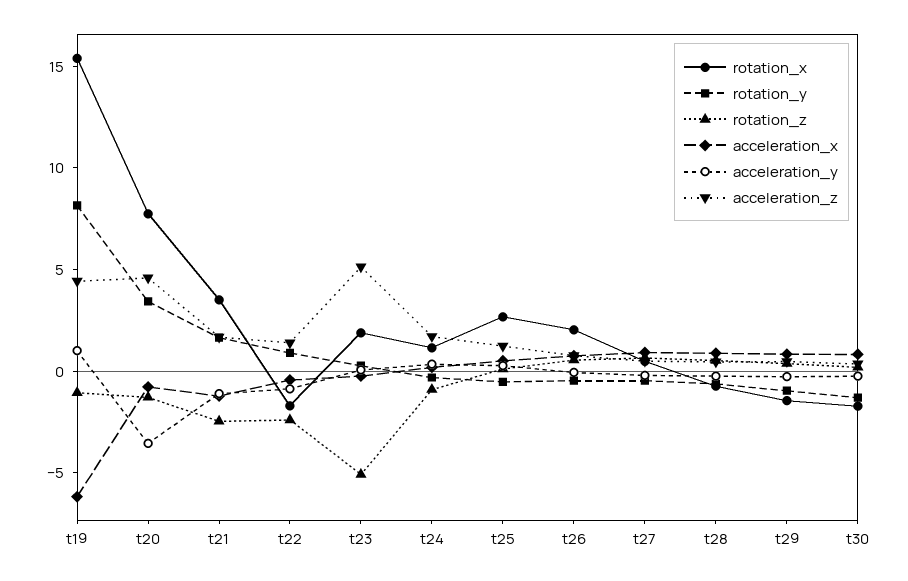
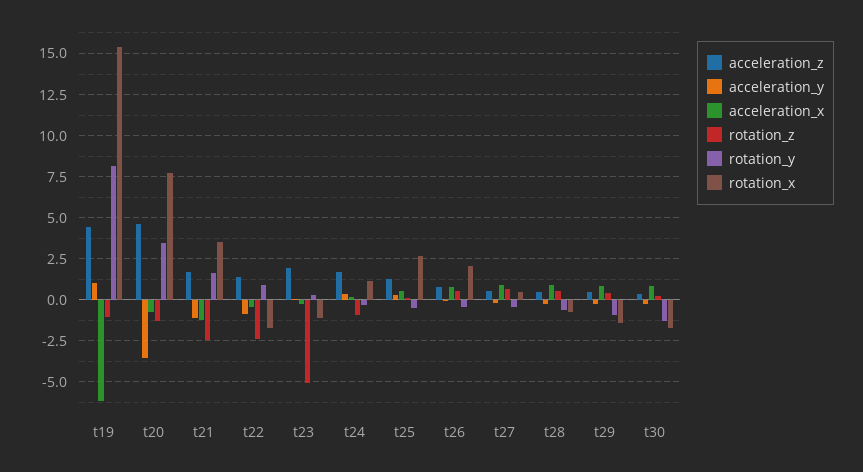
rotation_x, t23: 2 -> -1
acceleration_z, t23: 5 -> 2

